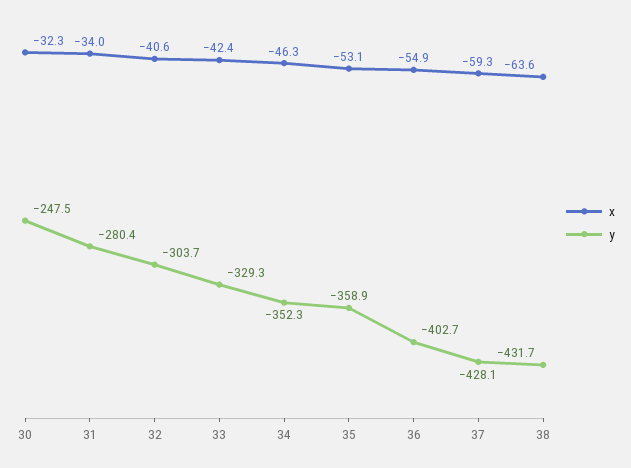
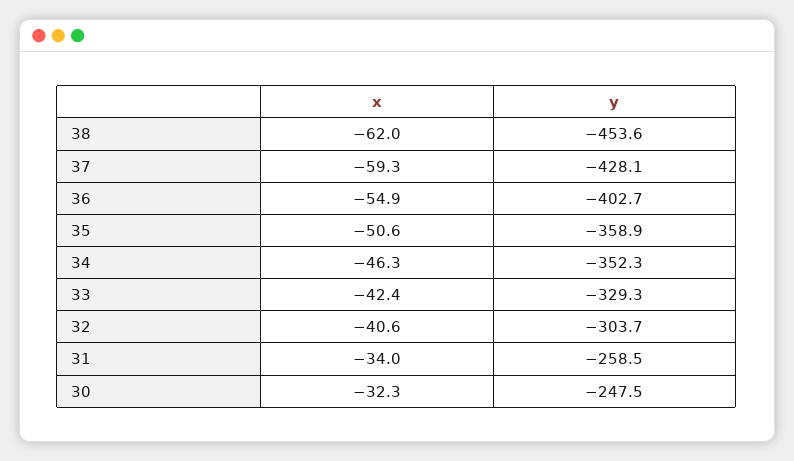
y, 31: -280.4 -> -258.5
x, 35: -53.1 -> -50.6
x, 38: -63.6 -> -62
y, 38: -431.7 -> -453.6

